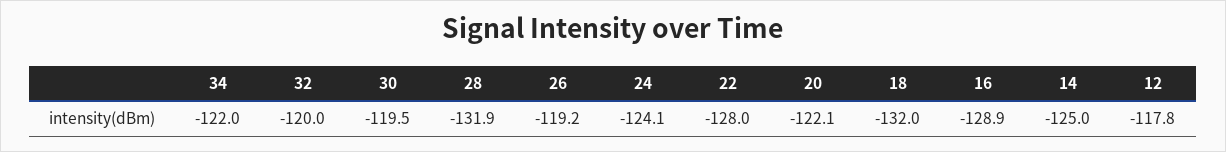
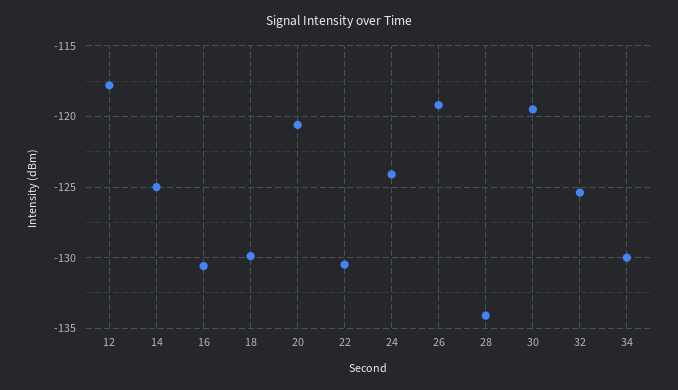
34: -122 -> -130
32: -120 -> -125.5
28: -131.9 -> -134
22: -128 -> -130.5
20: -122.1 -> -120.5
18: -132 -> -130
16: -128.9 -> -130.5

